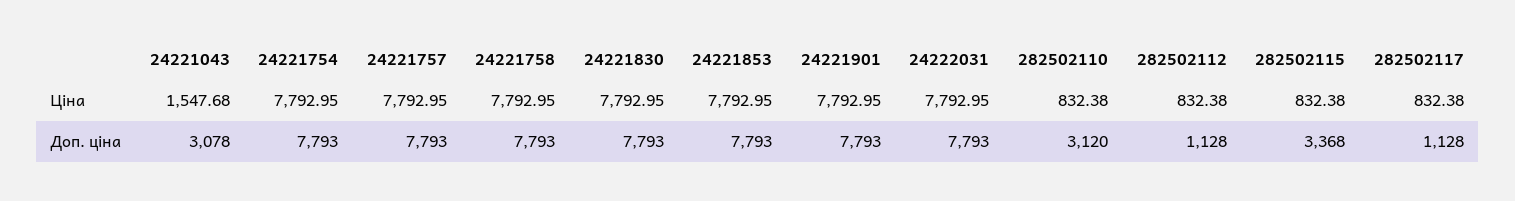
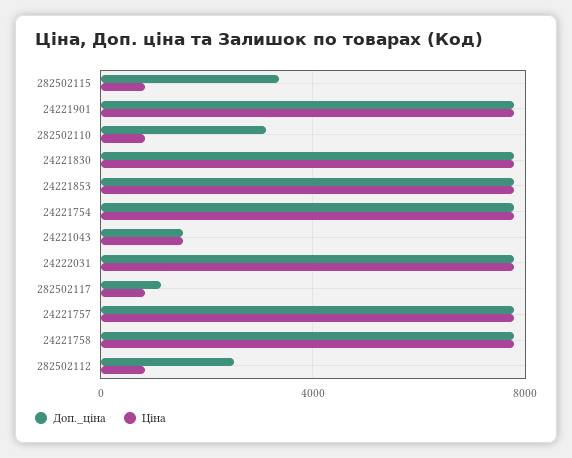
Доп. ціна, 24221043: 3078 -> 1500
Доп. ціна, 282502112: 1128 -> 2500

